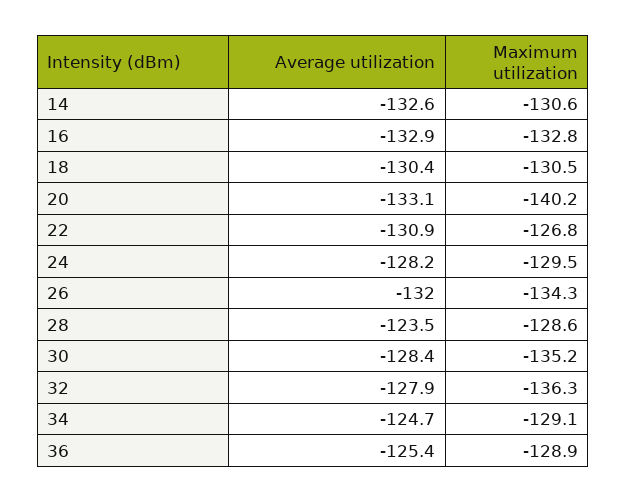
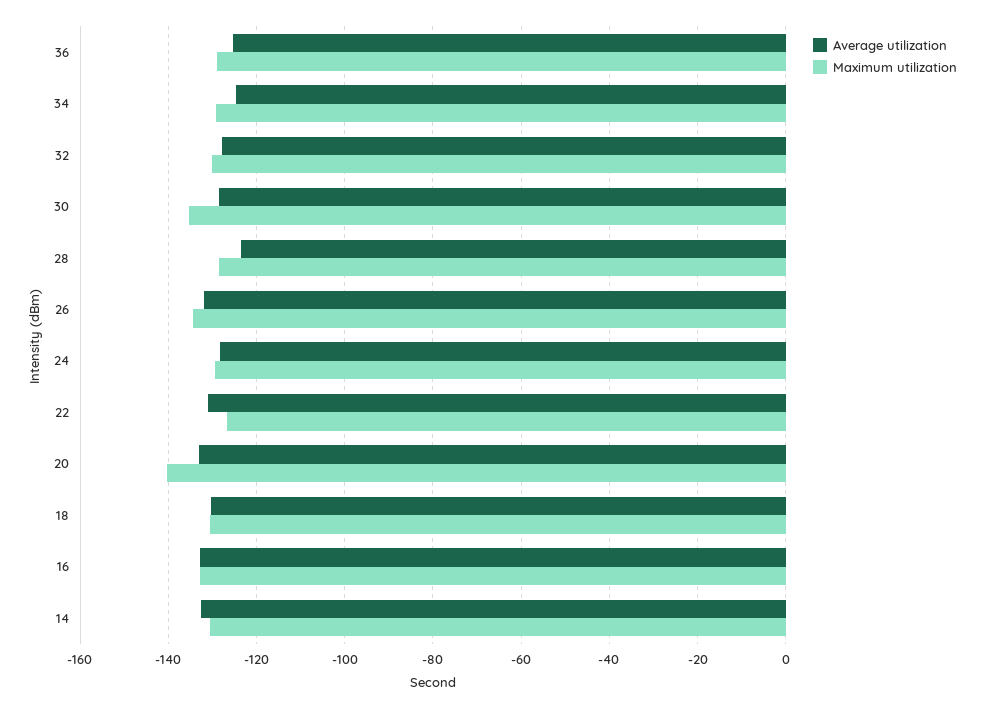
Maximum utilization, 32: -136.3 -> -130

